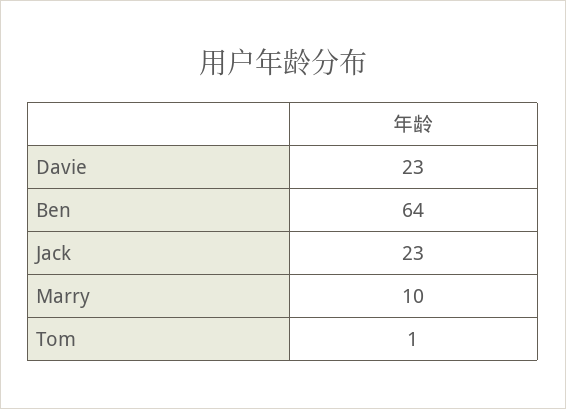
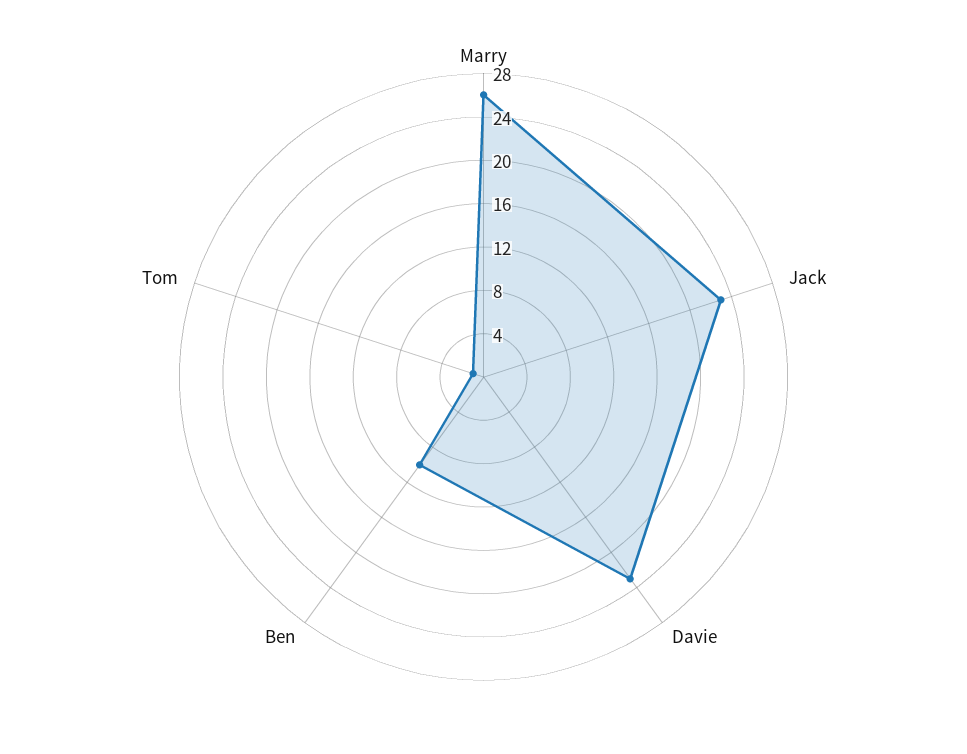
Ben: 64 -> 10
Marry: 10 -> 26

